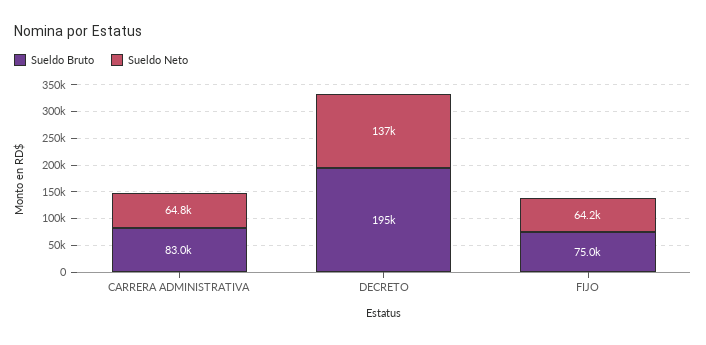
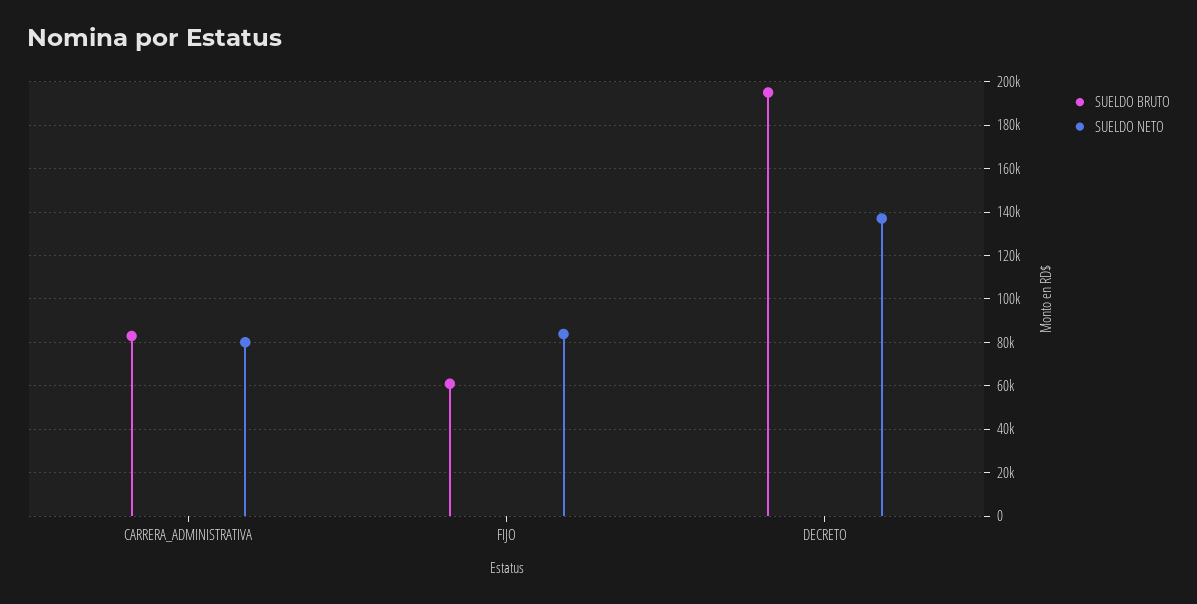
Sueldo Neto, CARRERA ADMINISTRATIVA: 64800 -> 80000
Sueldo Bruto, FIJO: 75000 -> 60000
Sueldo Neto, FIJO: 64200 -> 85000

